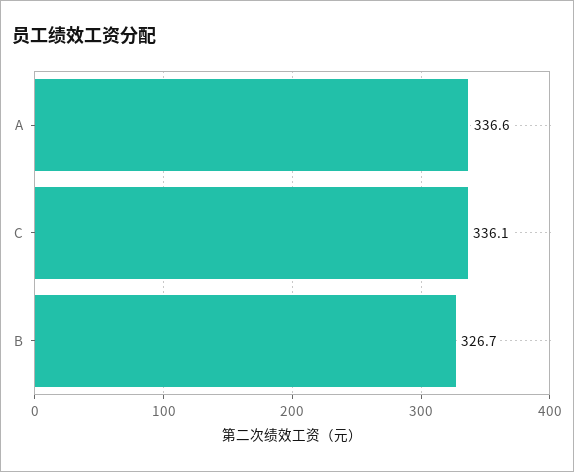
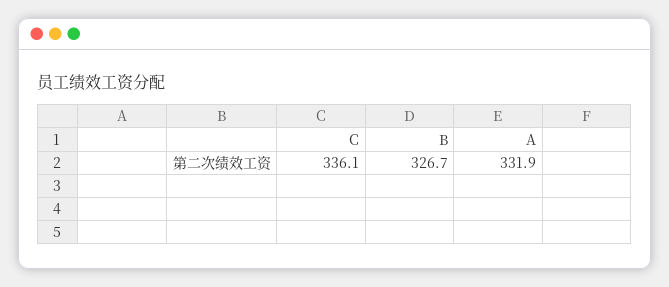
A: 336.6 -> 331.9

